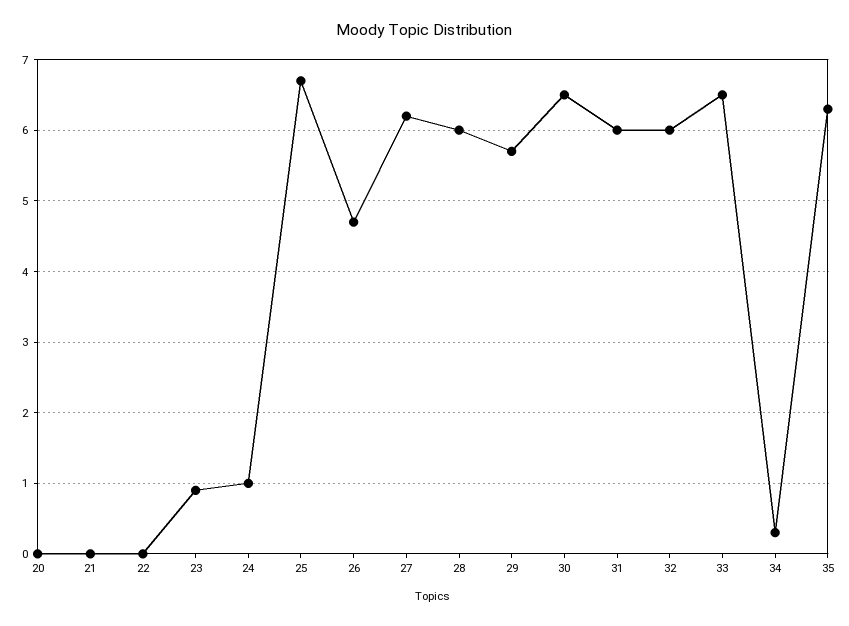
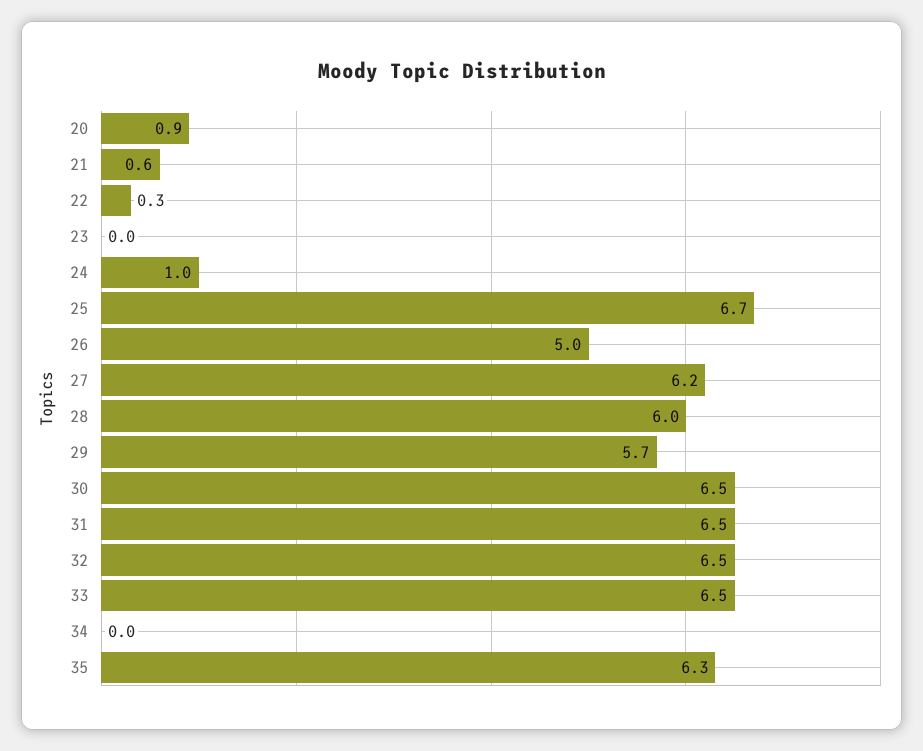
20: 0 -> 0.9
21: 0 -> 0.6
22: 0 -> 0.3
23: 0.9 -> 0
26: 4.7 -> 5
31: 6 -> 6.5
32: 6 -> 6.5
34: 0.3 -> 0

